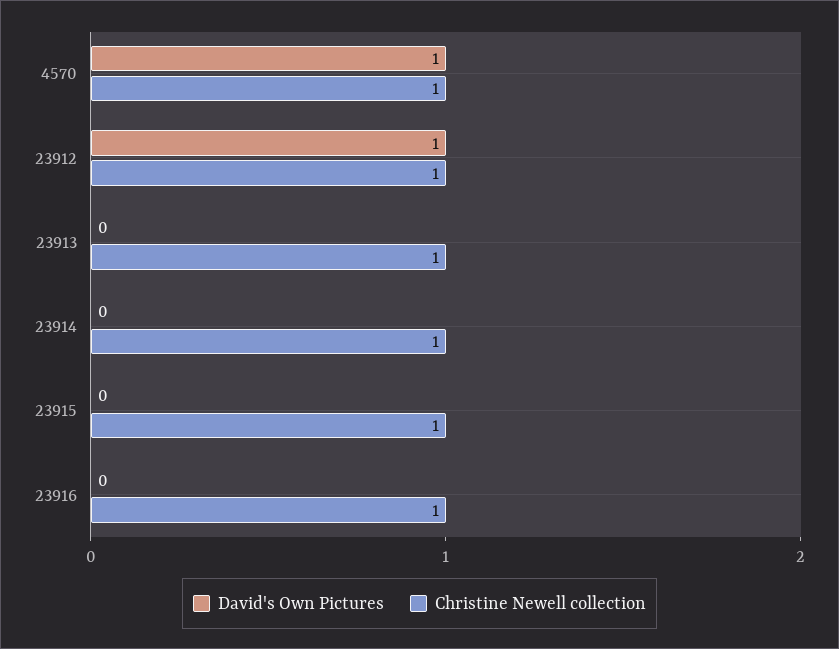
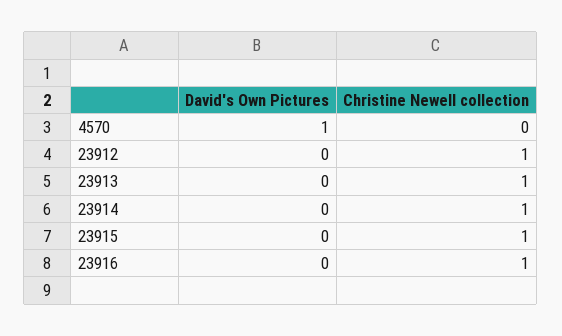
Christine Newell collection, 4570: 1 -> 0
David's Own Pictures, 23912: 1 -> 0

